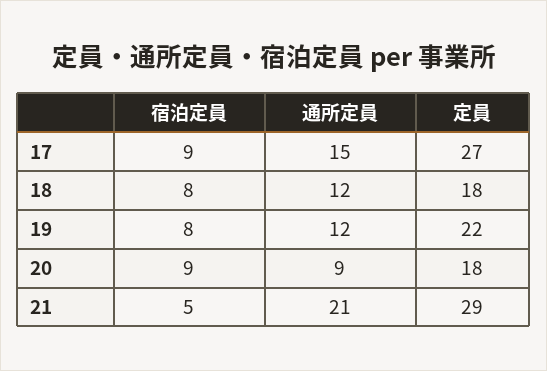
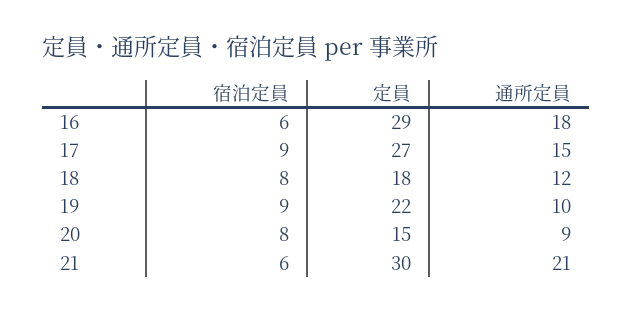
宿泊定員, 19: 8 -> 9
通所定員, 19: 12 -> 10
宿泊定員, 20: 9 -> 8
定員, 20: 18 -> 15
宿泊定員, 21: 5 -> 6
定員, 21: 29 -> 30
宿泊定員, 16: none -> 6
定員, 16: none -> 29
通所定員, 16: none -> 18

